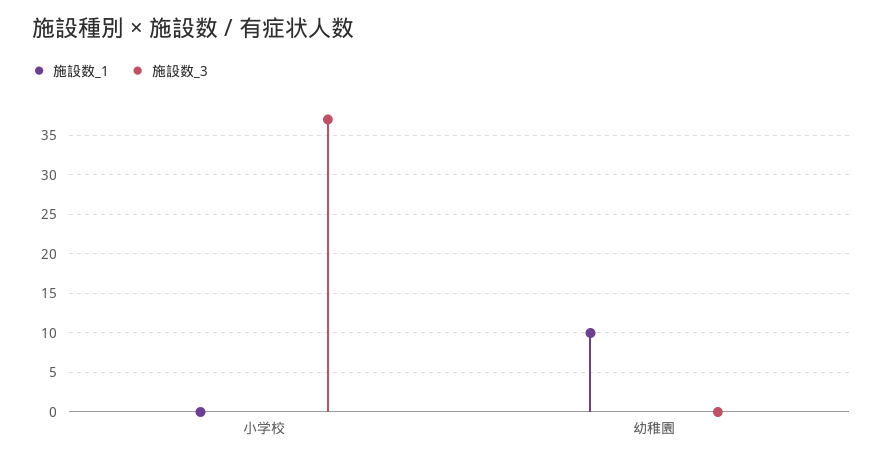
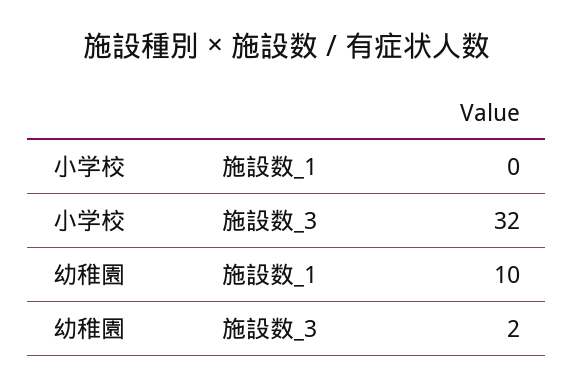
施設数_3, 小学校: 37 -> 32
施設数_3, 幼稚園: 0 -> 2

